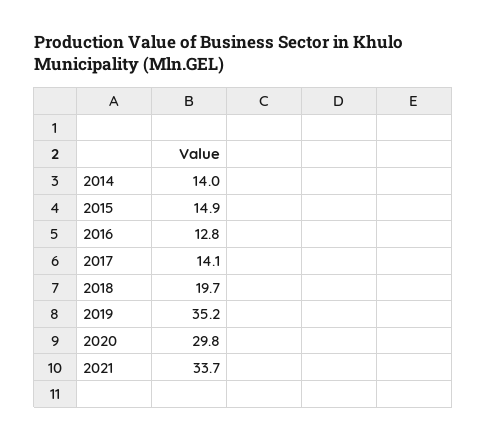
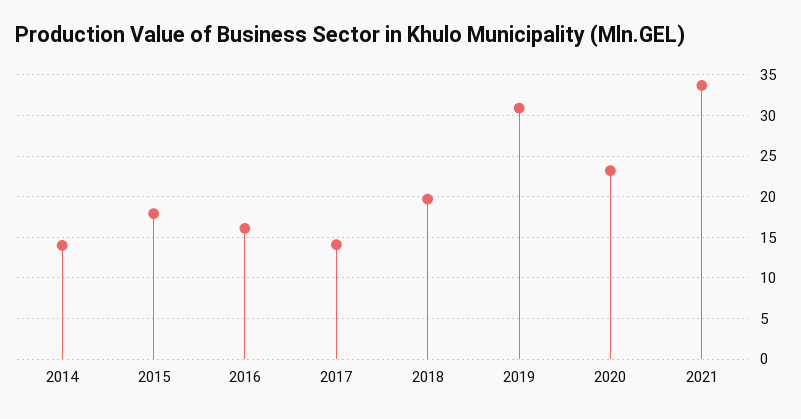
2015: 14.9 -> 18
2016: 12.8 -> 16
2019: 35.2 -> 31
2020: 29.8 -> 23

